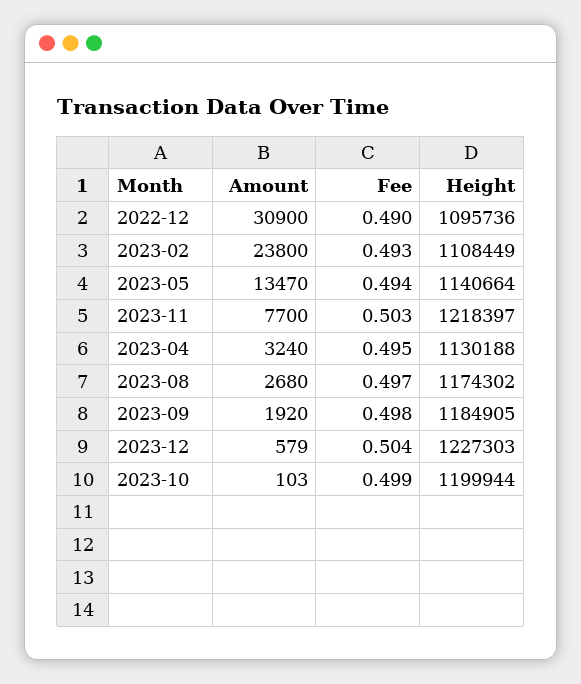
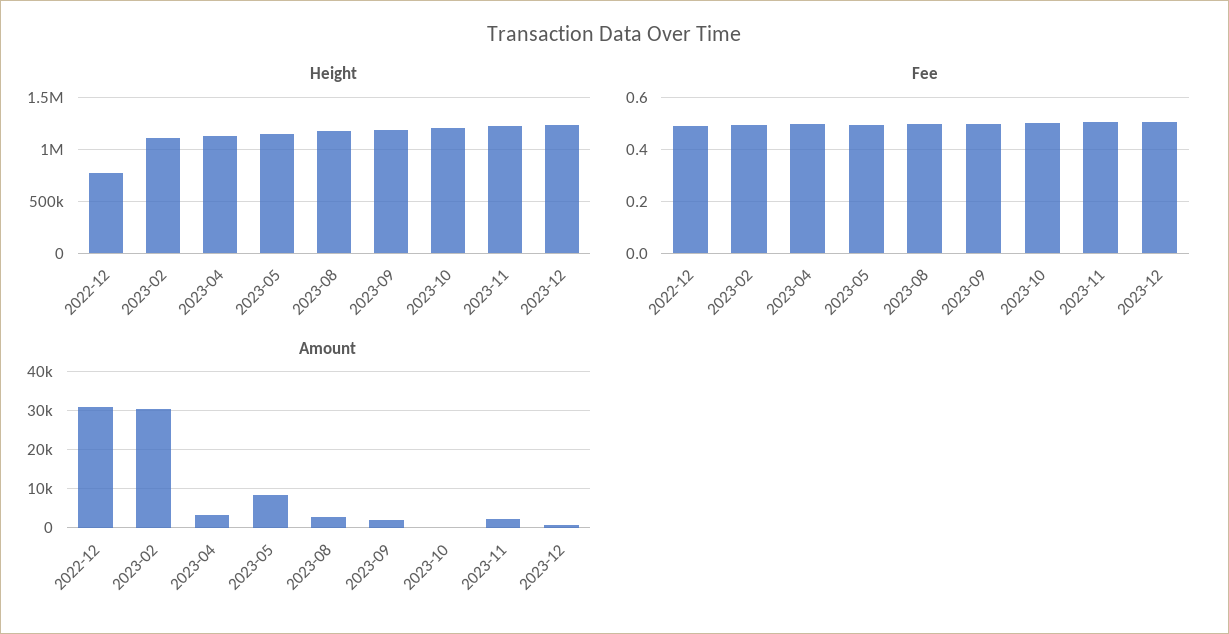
Height, 2022-12: 1095736 -> 800000
Amount, 2023-02: 23800 -> 30000
Amount, 2023-05: 13470 -> 8000
Amount, 2023-11: 7700 -> 2000

